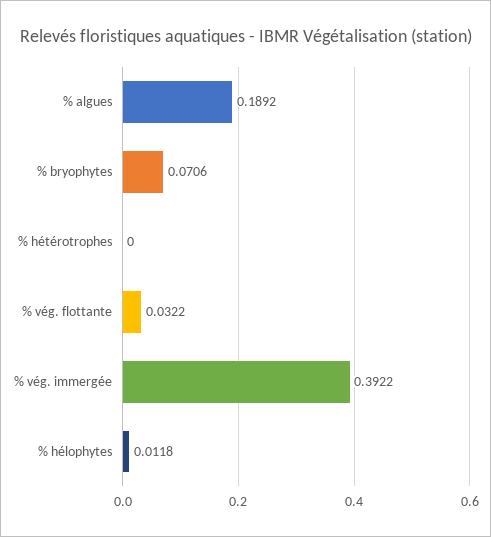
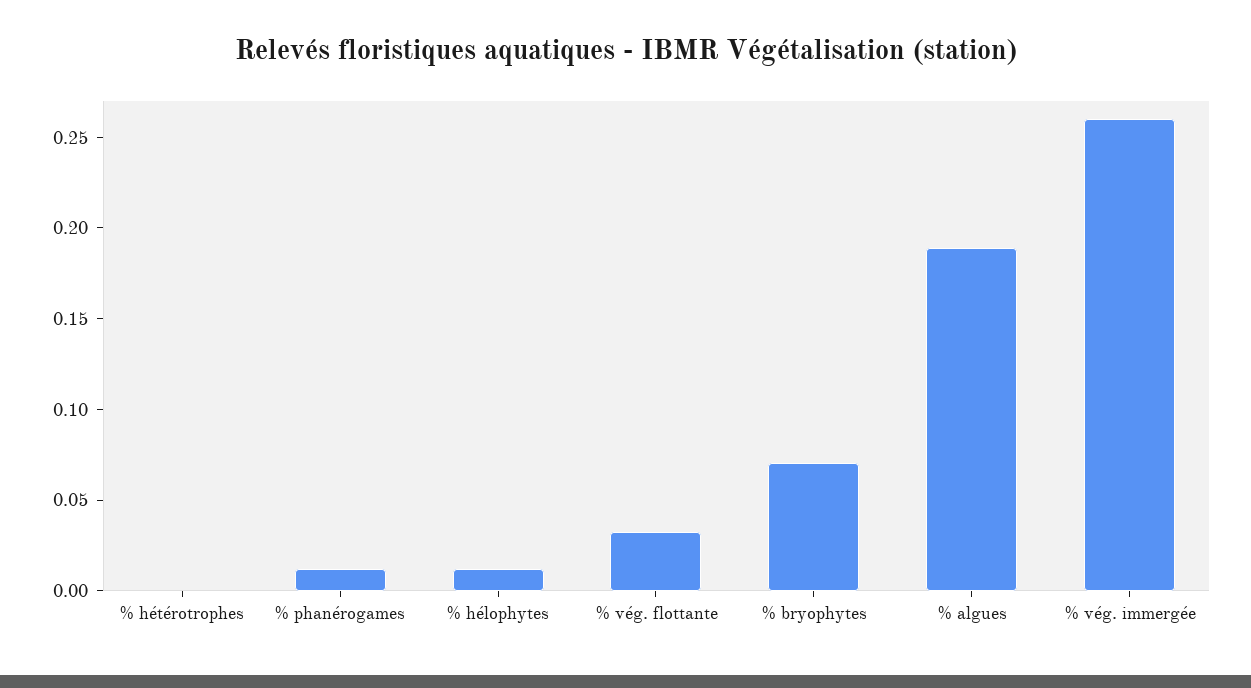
% vég. immergée: 0.3922 -> 0.26
% phanérogames: none -> 0.01

